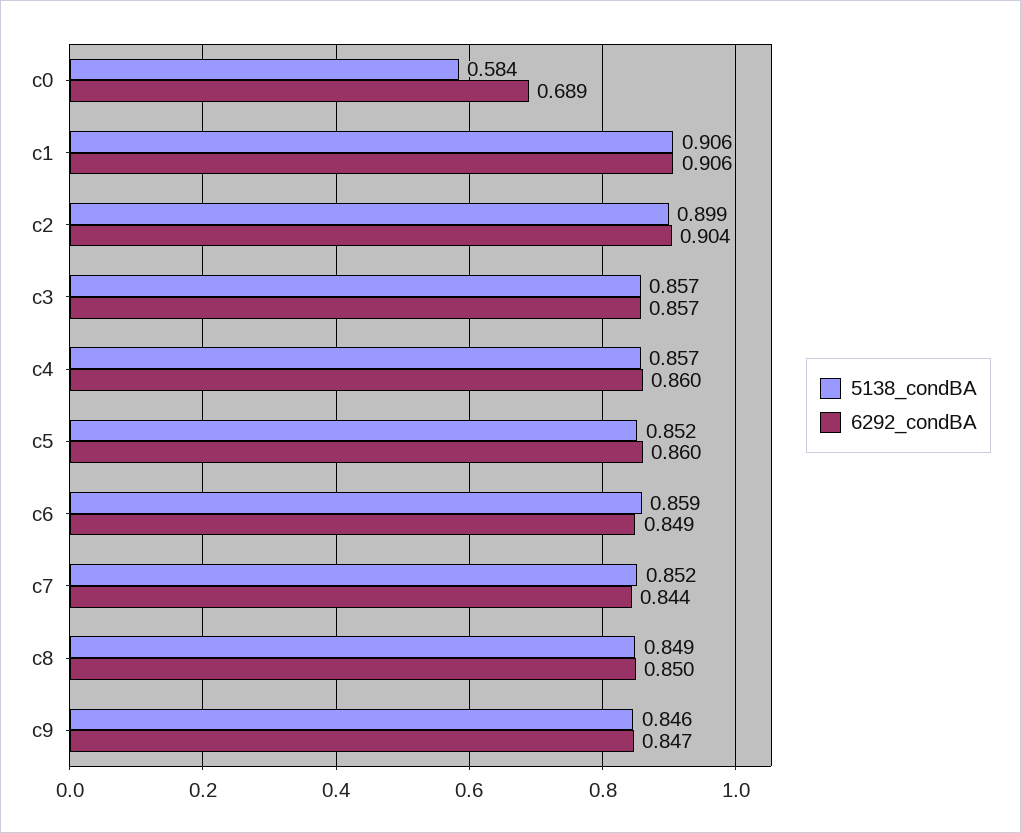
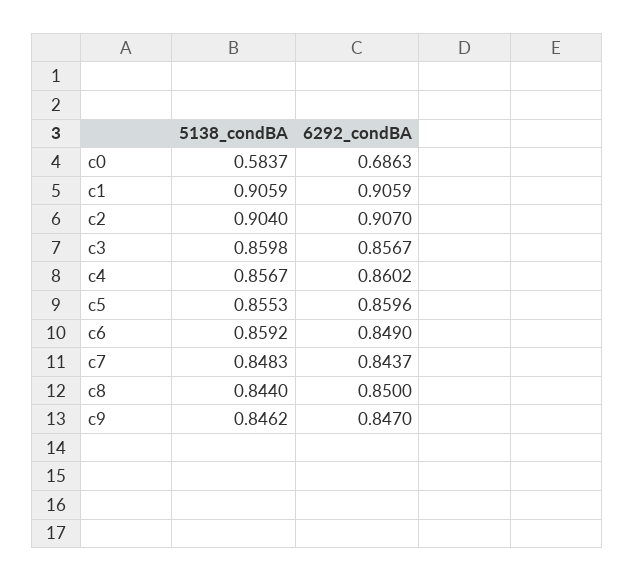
6292_condBA, c0: 0.689 -> 0.6863
5138_condBA, c2: 0.899 -> 0.904
6292_condBA, c2: 0.904 -> 0.907
5138_condBA, c3: 0.857 -> 0.8598
5138_condBA, c5: 0.852 -> 0.8553
5138_condBA, c7: 0.852 -> 0.8483
5138_condBA, c8: 0.849 -> 0.844

